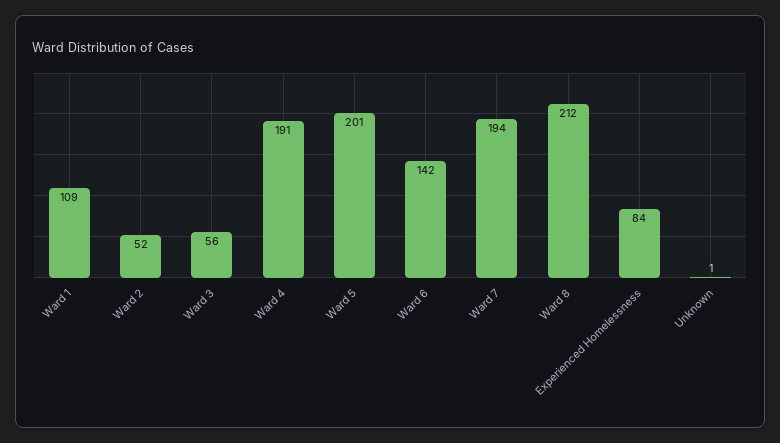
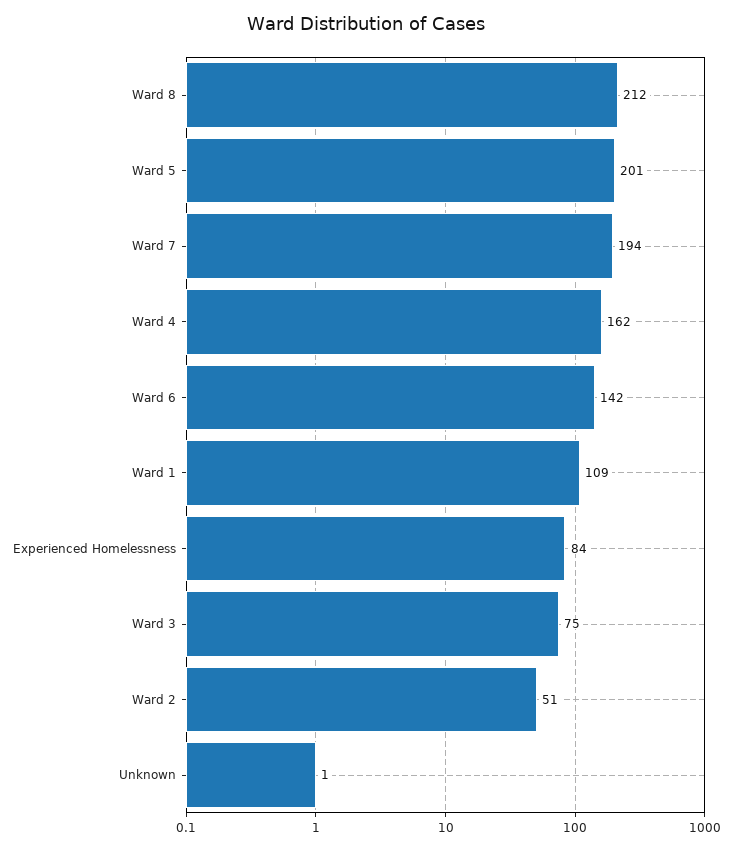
Ward 2: 52 -> 51
Ward 3: 56 -> 75
Ward 4: 191 -> 162

